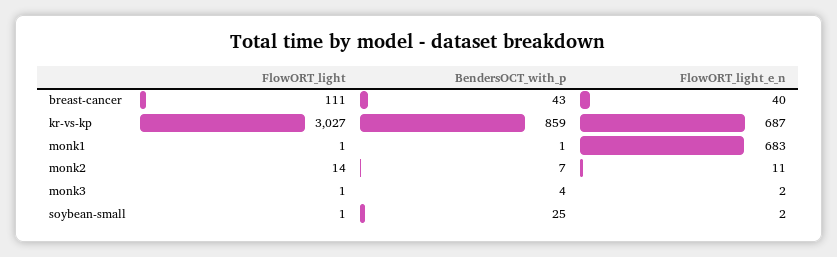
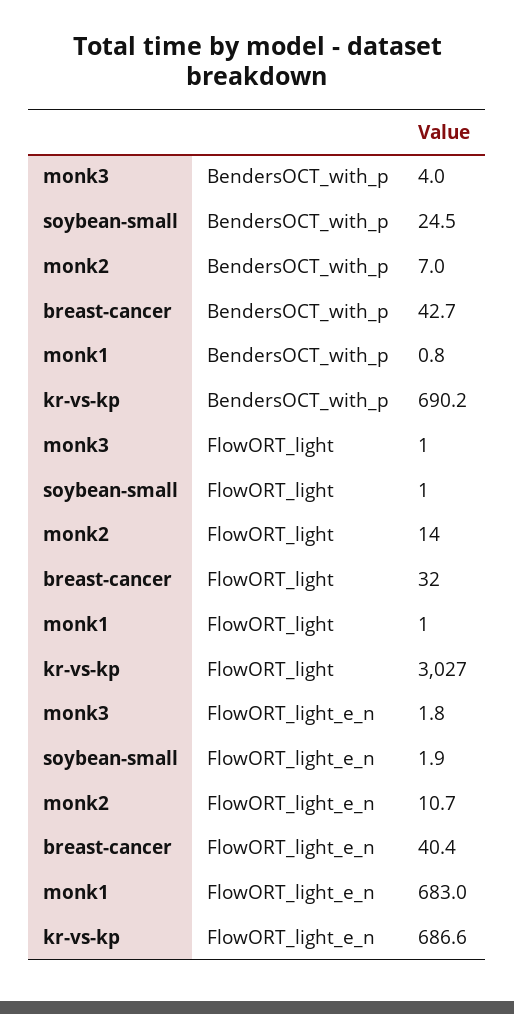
FlowORT_light, breast-cancer: 111 -> 32
BendersOCT_with_p, kr-vs-kp: 859 -> 690.2

